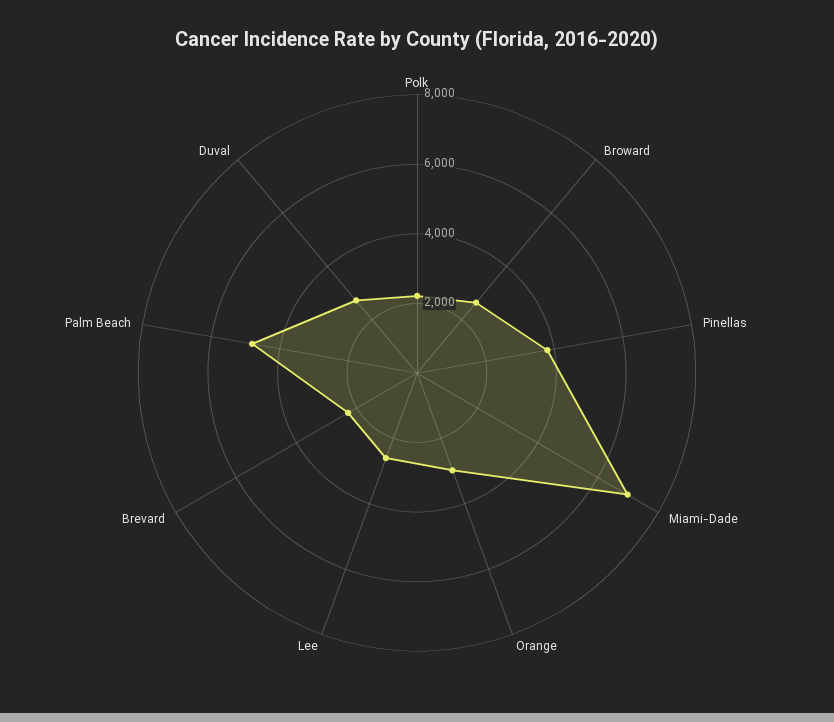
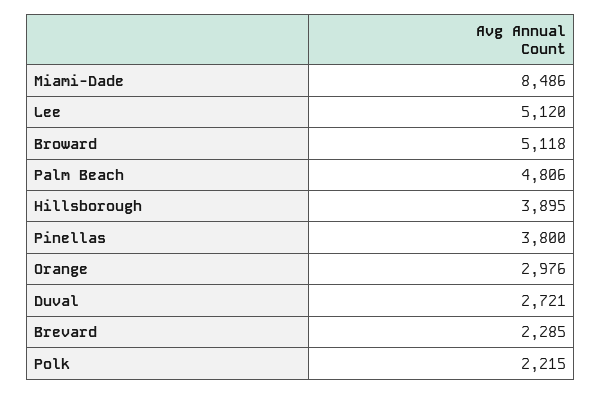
Broward: 2500 -> 5118
Miami-Dade: 7000 -> 8486
Lee: 2500 -> 5120
Hillsborough: none -> 3895

